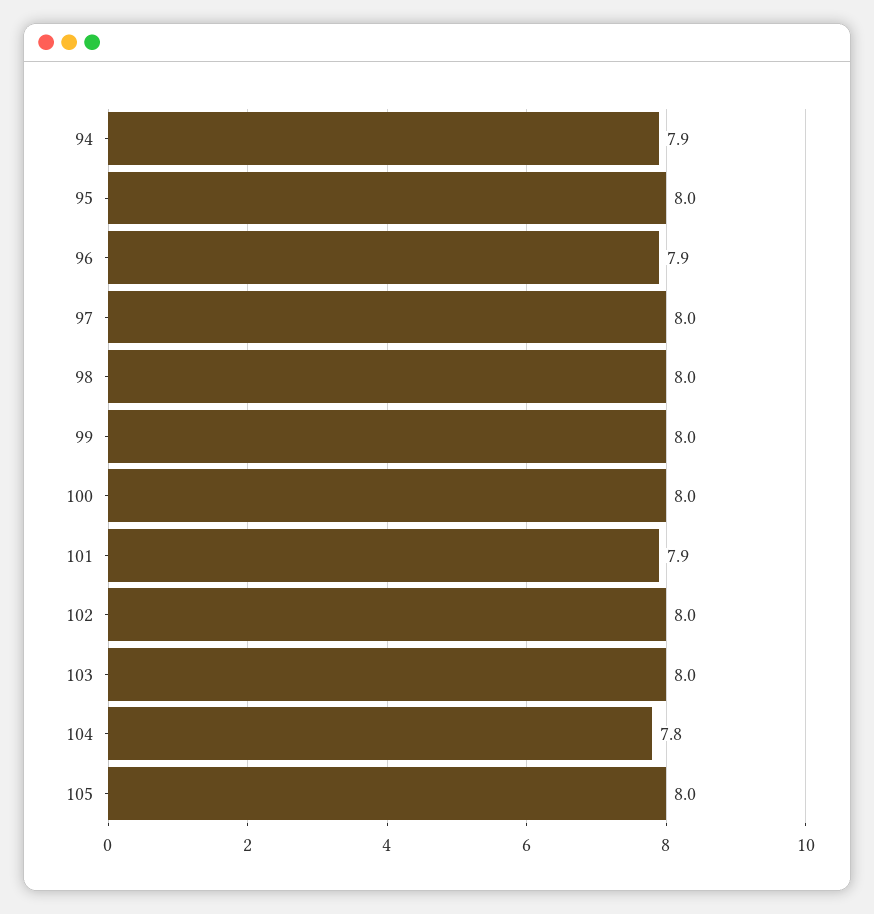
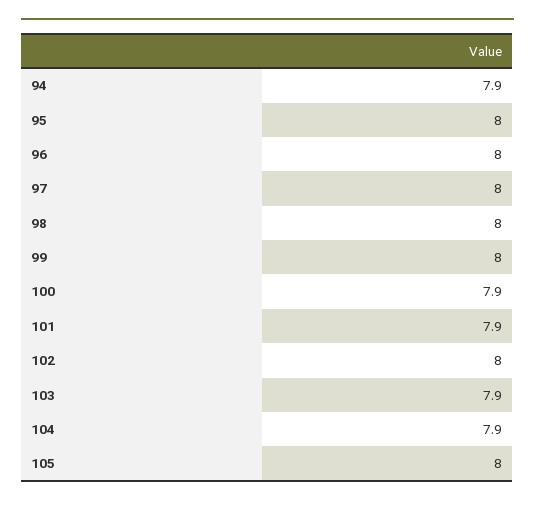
96: 7.9 -> 8
100: 8 -> 7.9
103: 8 -> 7.9
104: 7.8 -> 7.9

